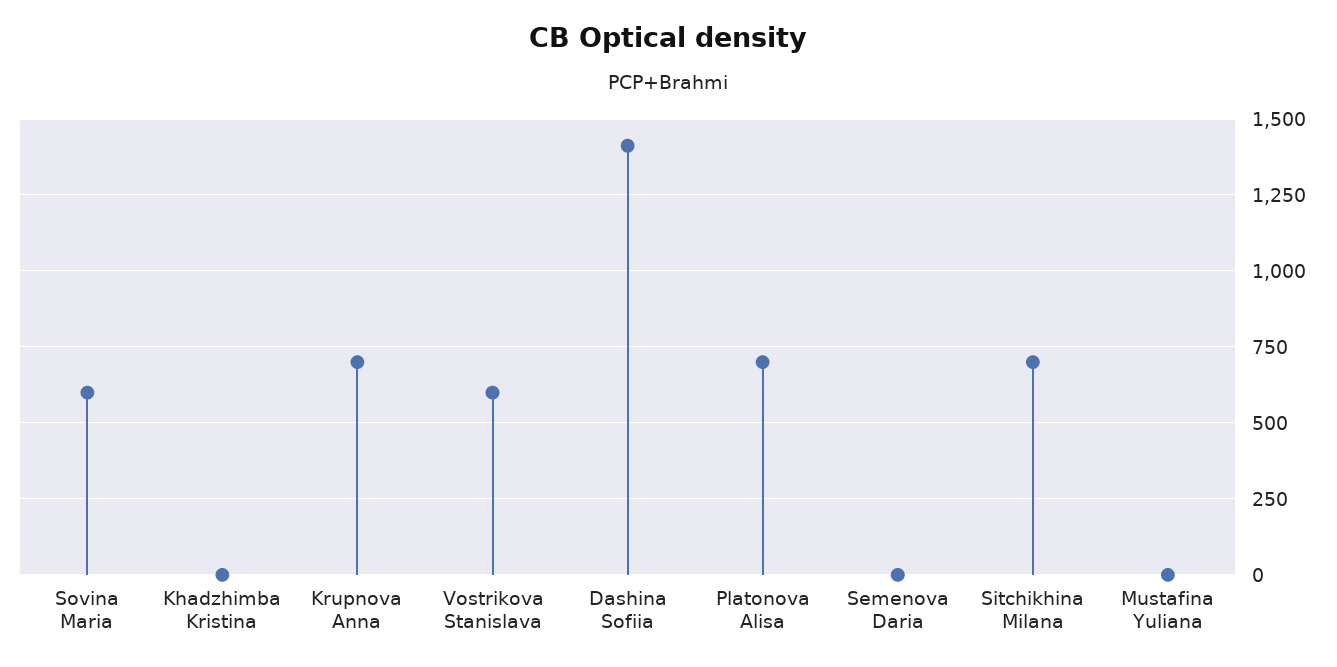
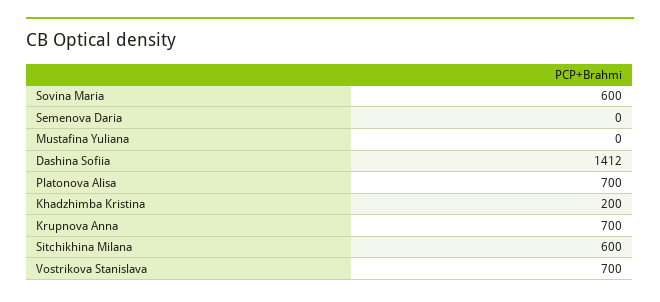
Khadzhimba Kristina: 0 -> 200
Vostrikova Stanislava: 600 -> 700
Sitchikhina Milana: 700 -> 600

